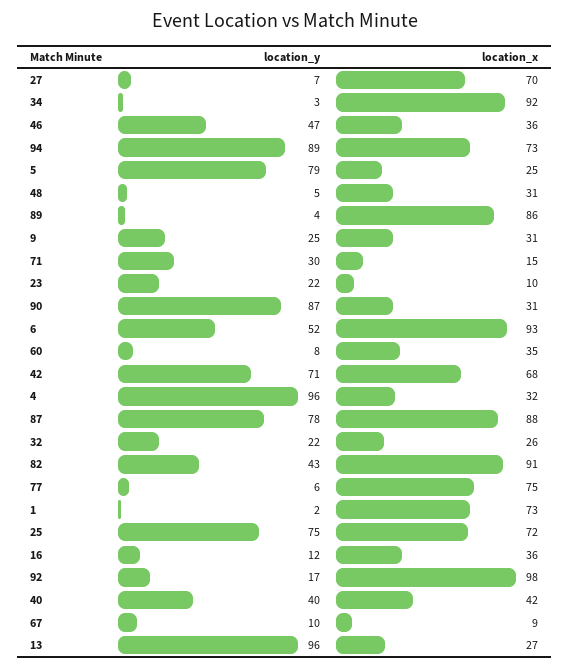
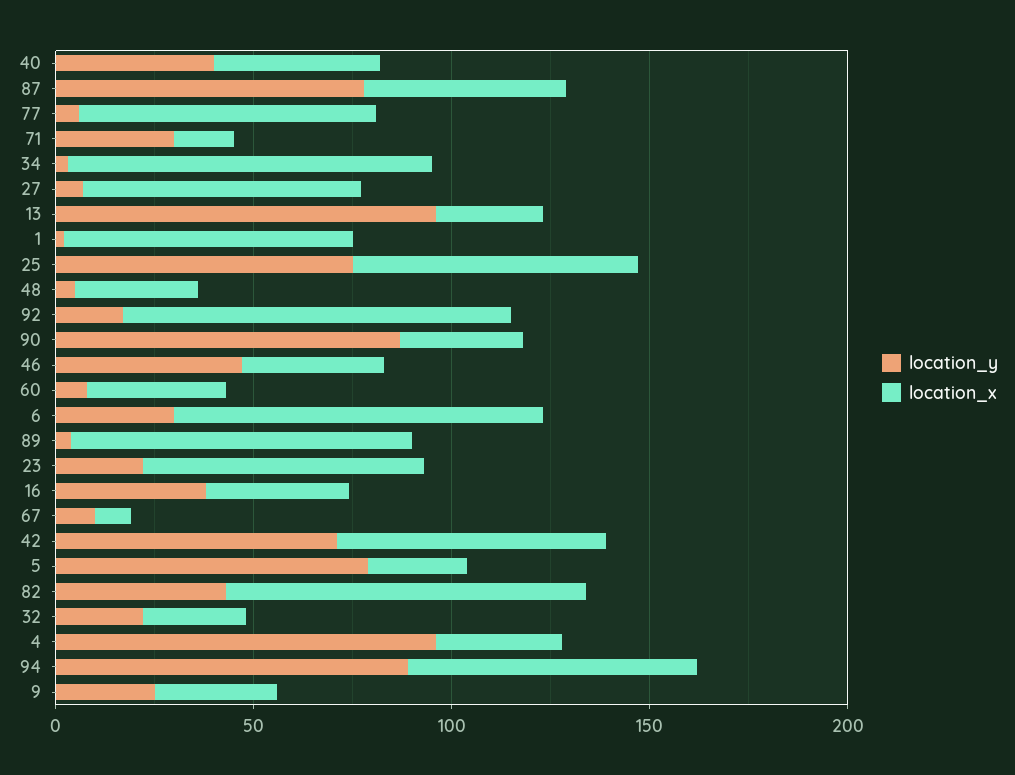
location_x, 23: 10 -> 70
location_y, 6: 52 -> 30
location_x, 87: 88 -> 50
location_y, 16: 12 -> 40

